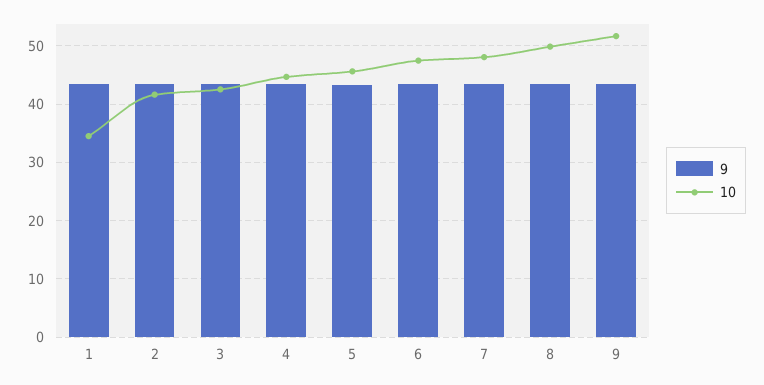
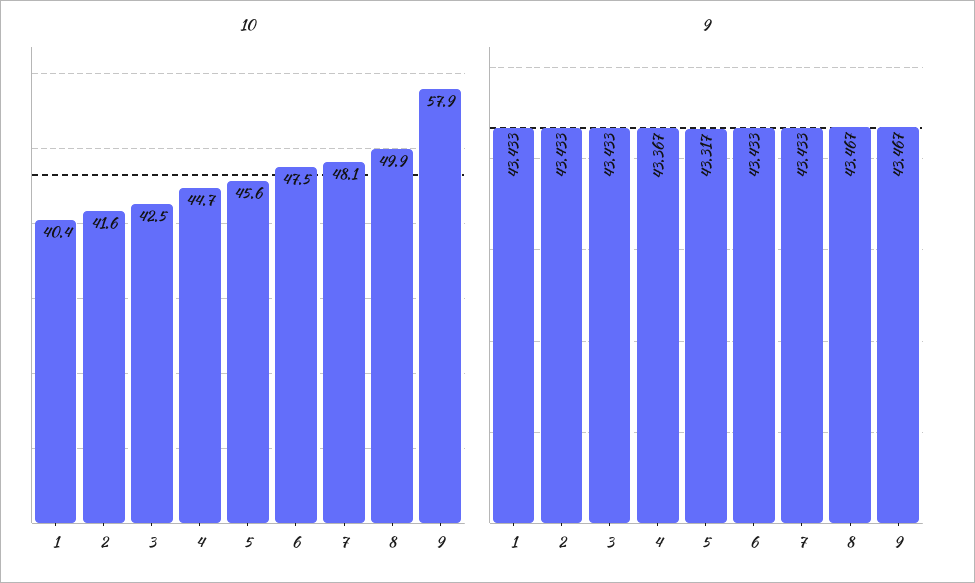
10, 1: 34 -> 40.4
10, 9: 52 -> 57.9

